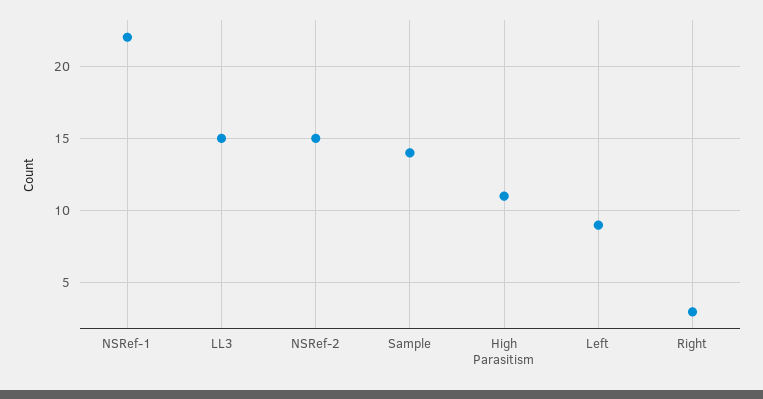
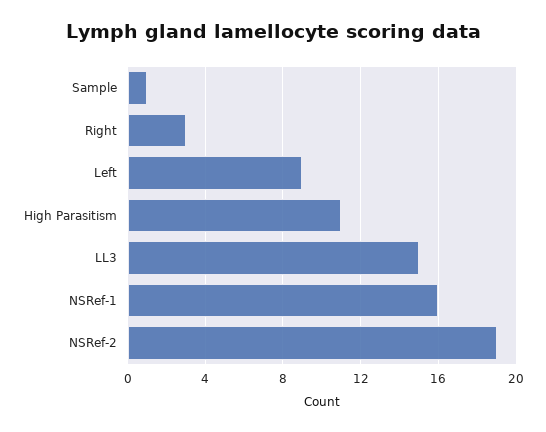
NSRef-1: 22 -> 16
NSRef-2: 15 -> 19
Sample: 14 -> 1

